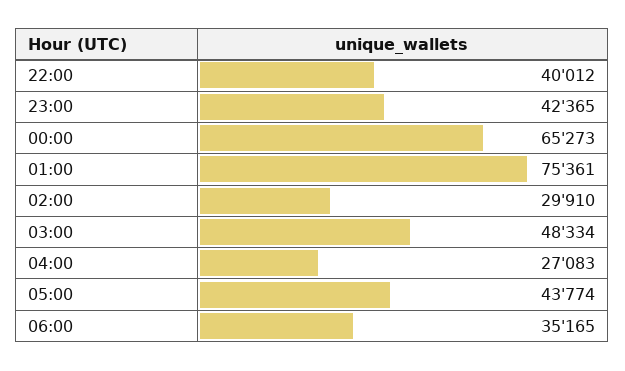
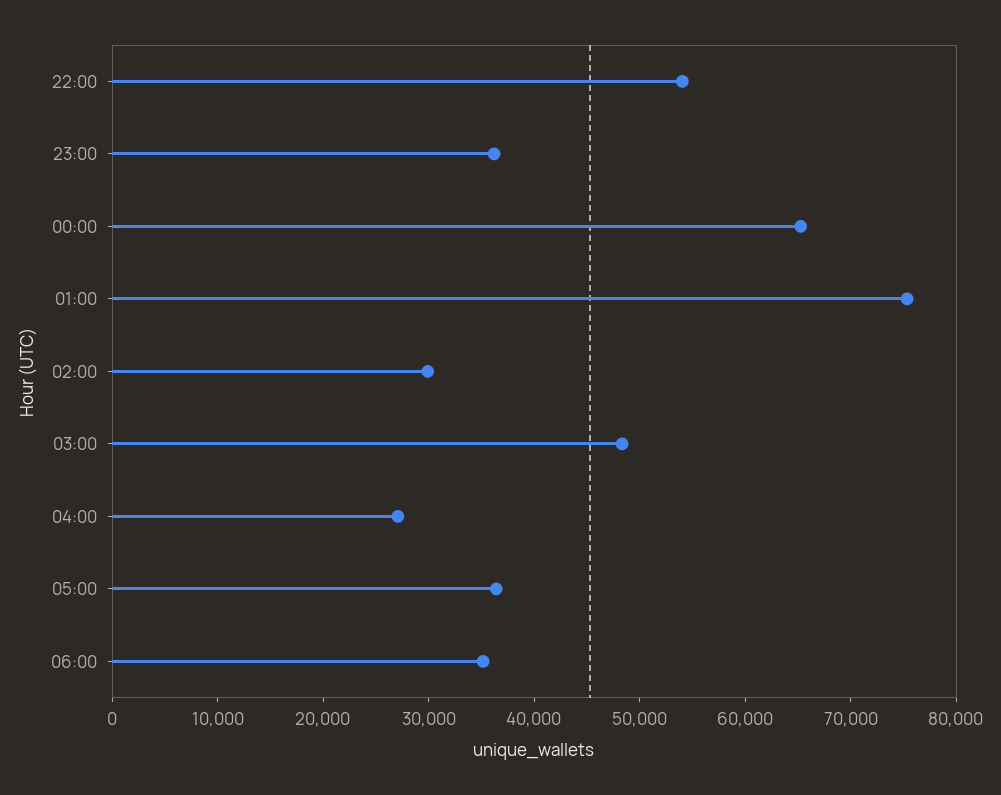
22:00: 40012 -> 54000
23:00: 42365 -> 36000
05:00: 43774 -> 36000

